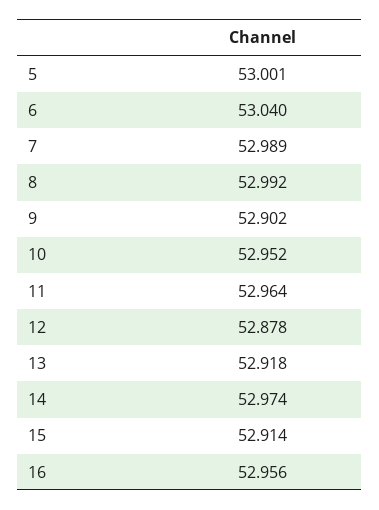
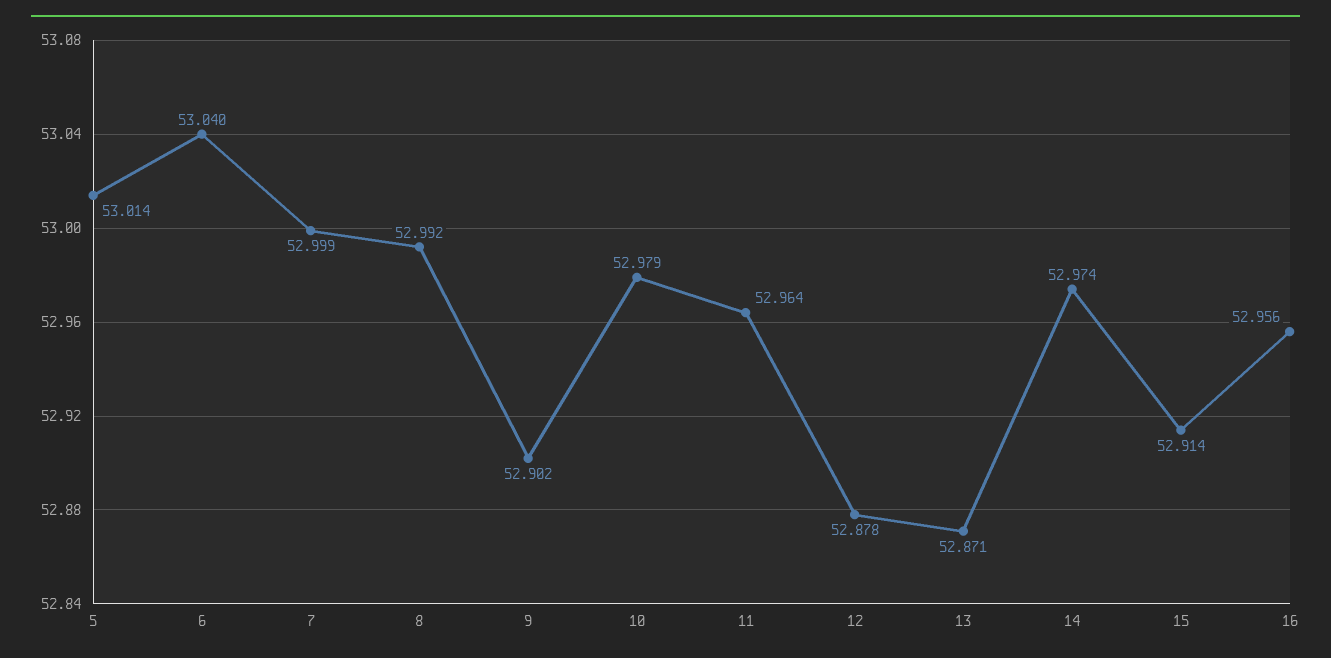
5: 53.001 -> 53.014
7: 52.989 -> 52.999
10: 52.952 -> 52.979
13: 52.918 -> 52.871

